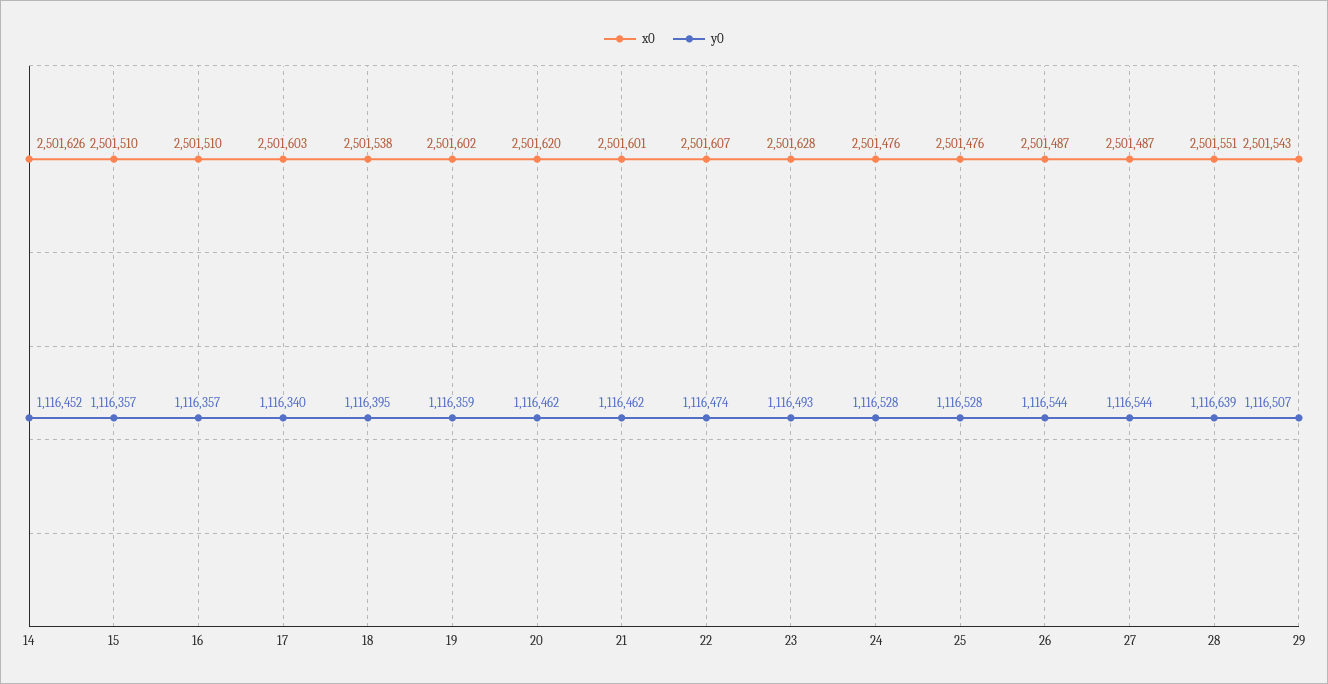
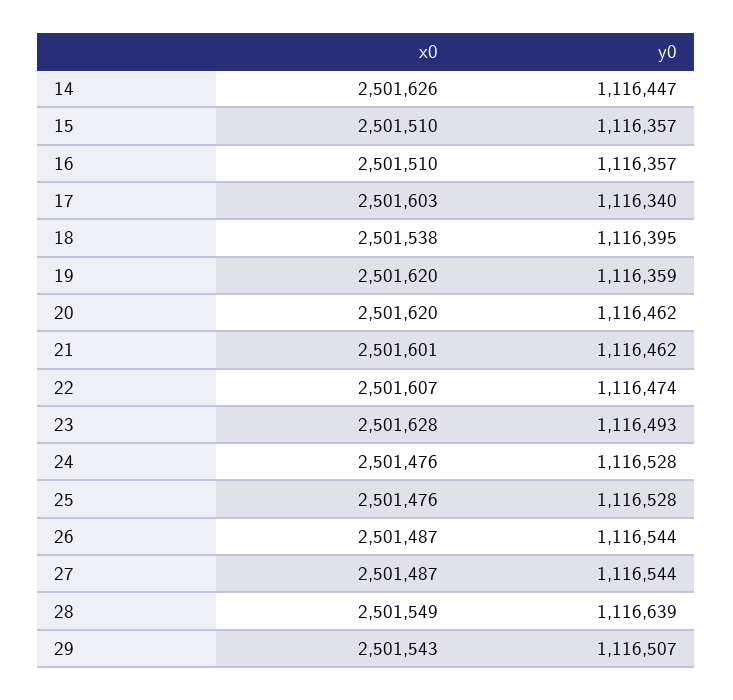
y0, 14: 1116452 -> 1116447
x0, 19: 2501602 -> 2501620
x0, 28: 2501551 -> 2501549

